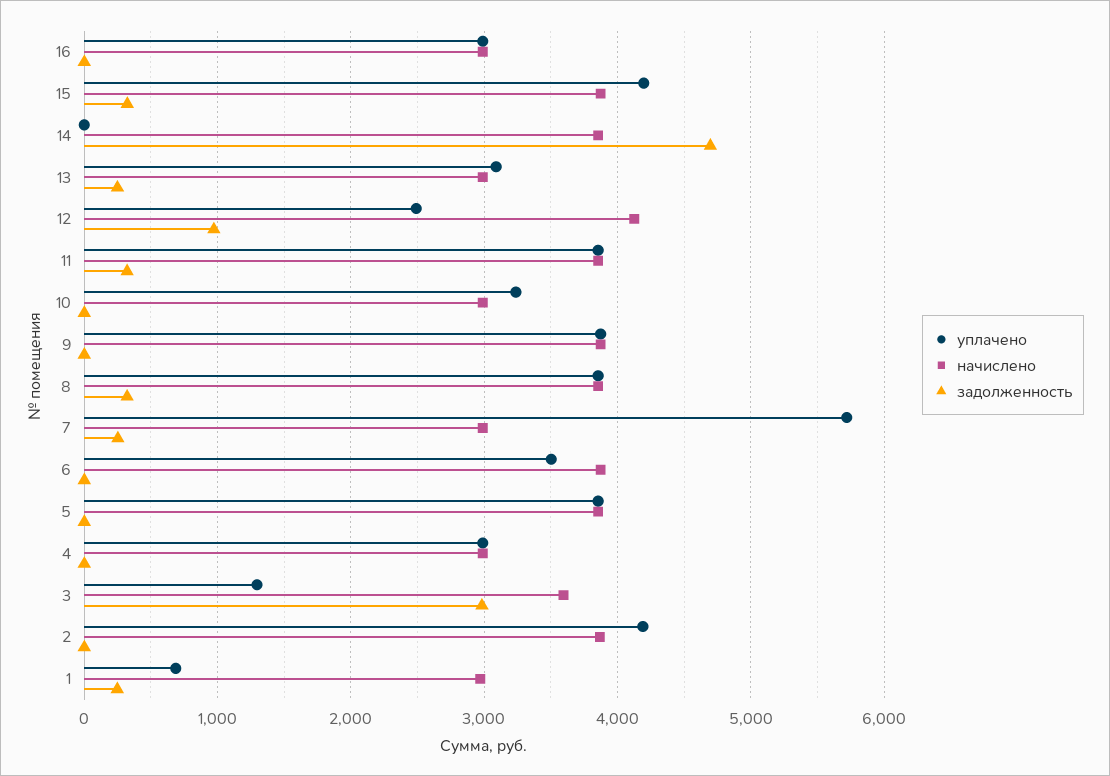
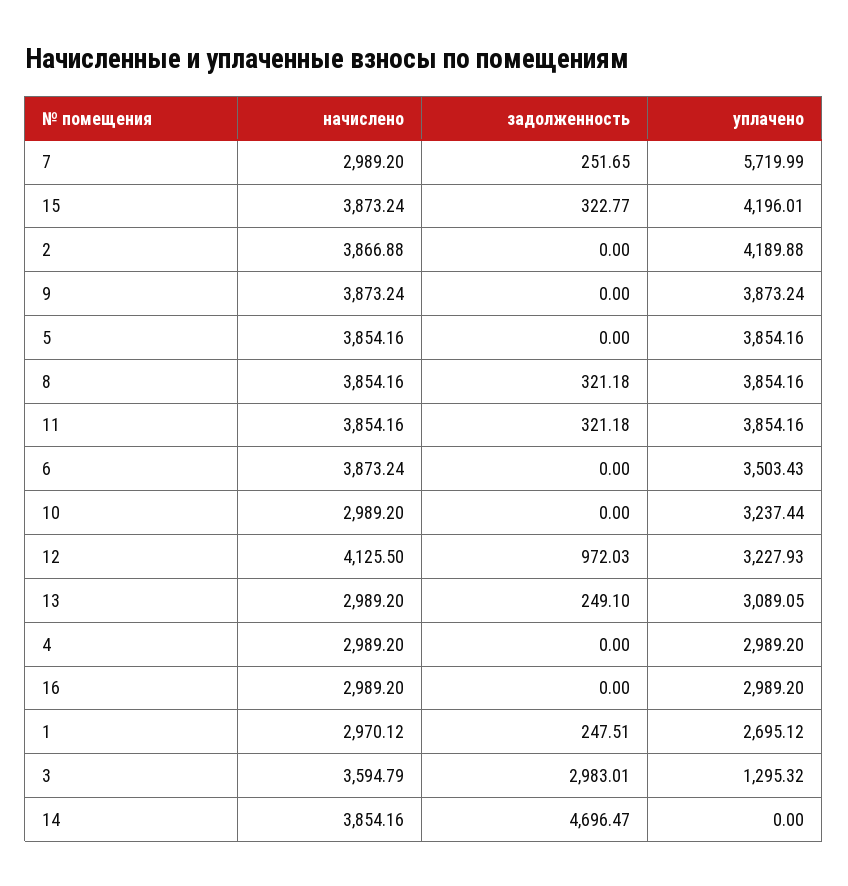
уплачено, 12: 2500 -> 3227.93
уплачено, 1: 700 -> 2695.12

